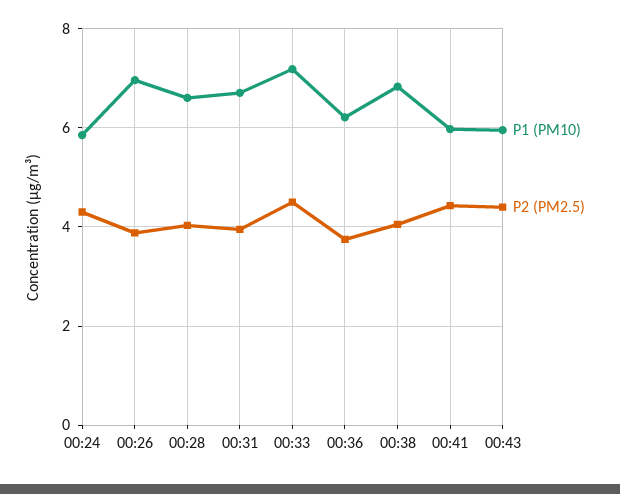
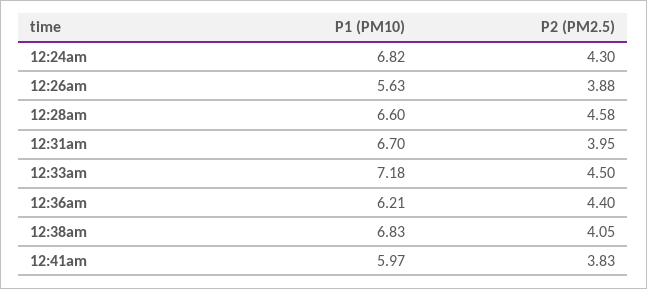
P1 (PM10), 00:24: 5.8 -> 6.82
P1 (PM10), 00:26: 7 -> 5.63
P2 (PM2.5), 00:28: 4 -> 4.58
P2 (PM2.5), 00:36: 3.8 -> 4.4
P2 (PM2.5), 00:41: 4.4 -> 3.83
P1 (PM10), 00:43: 6 -> none
P2 (PM2.5), 00:43: 4.4 -> none

